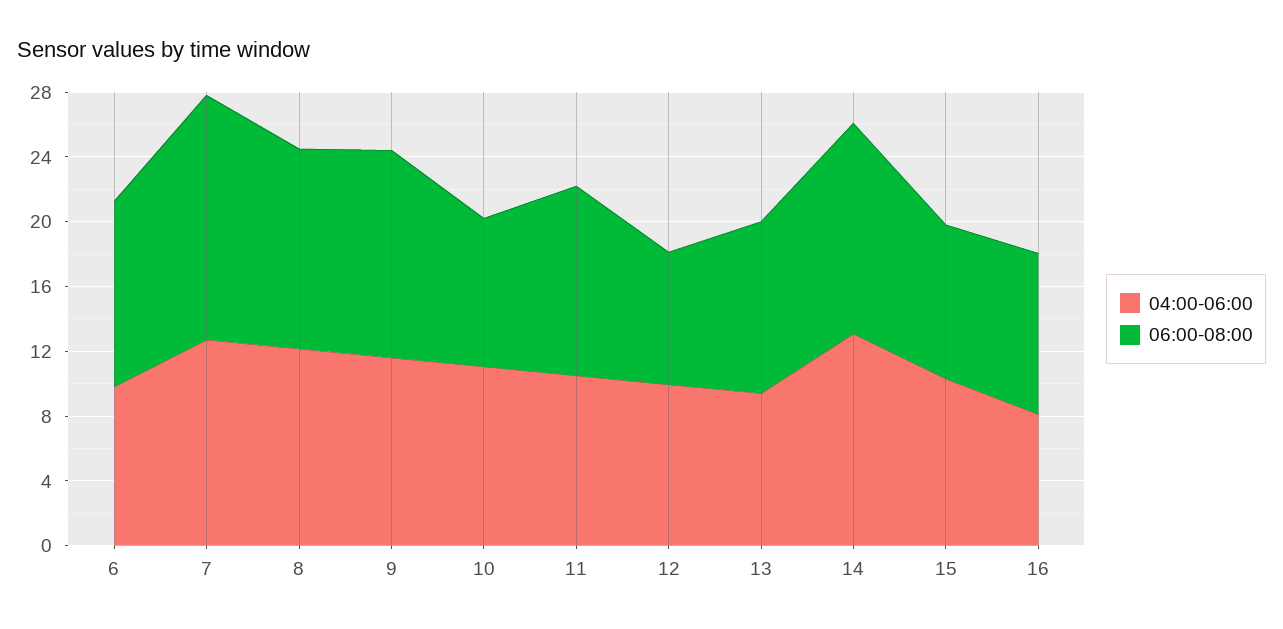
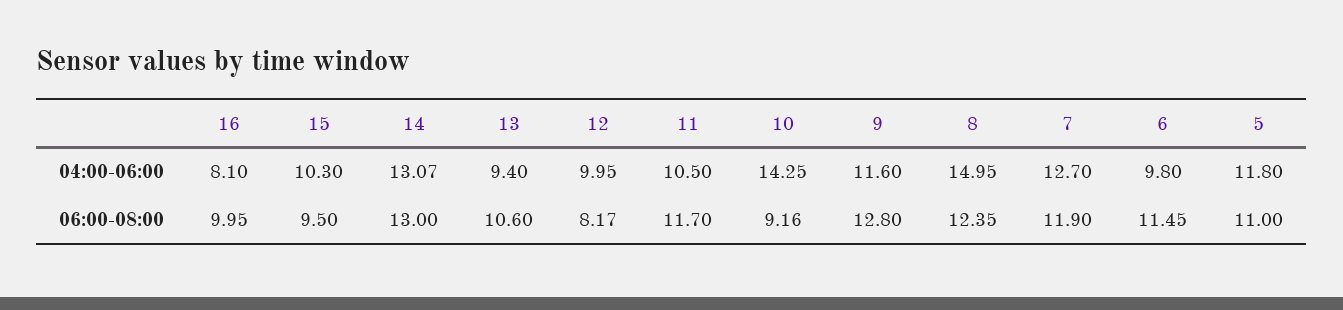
06:00-08:00, 7: 15 -> 11.9
04:00-06:00, 8: 12 -> 14.95
04:00-06:00, 10: 11 -> 14.25
04:00-06:00, 5: none -> 11.8
06:00-08:00, 5: none -> 11

